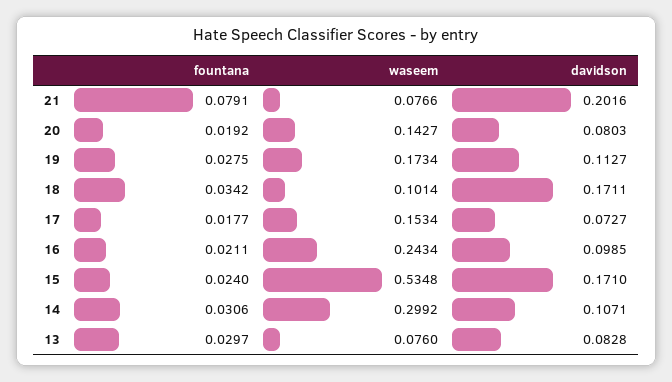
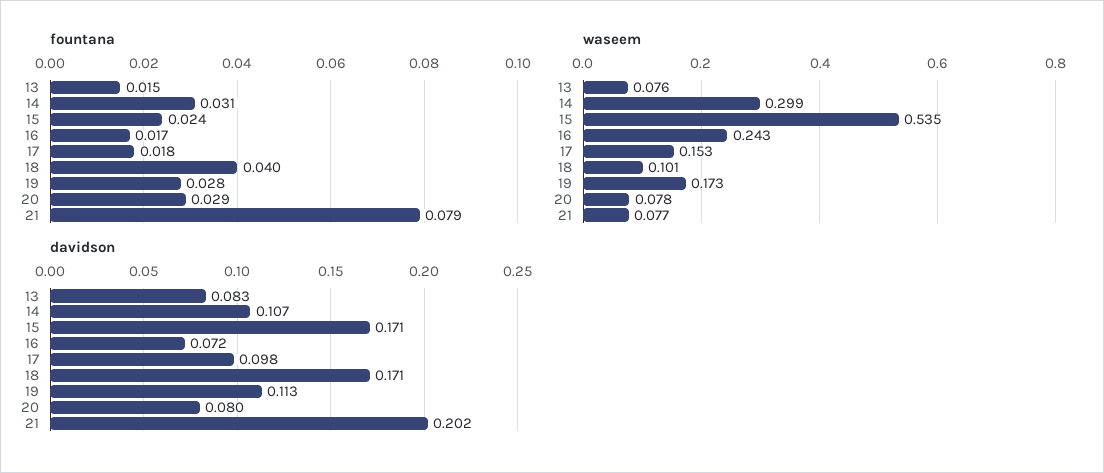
fountana, 20: 0.0192 -> 0.029
waseem, 20: 0.1427 -> 0.078
fountana, 18: 0.0342 -> 0.04
davidson, 17: 0.0727 -> 0.098
fountana, 16: 0.0211 -> 0.017
davidson, 16: 0.0985 -> 0.072
fountana, 13: 0.0297 -> 0.015

